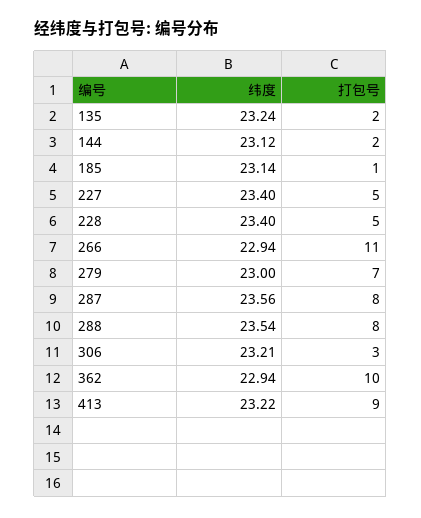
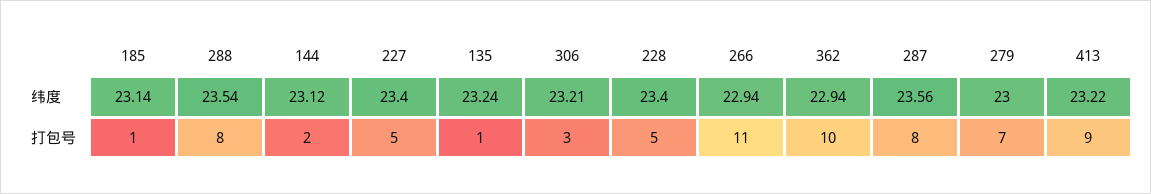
打包号, 135: 2 -> 1

